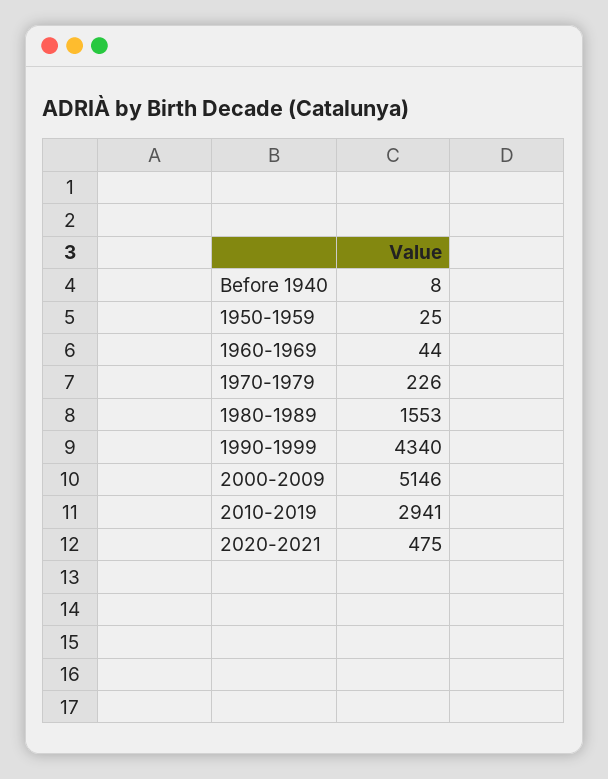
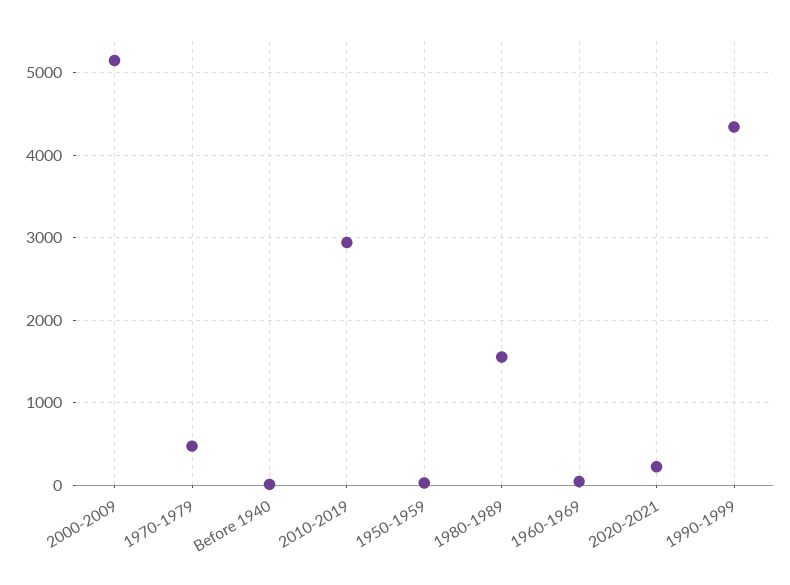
1970-1979: 226 -> 500
2020-2021: 475 -> 200

